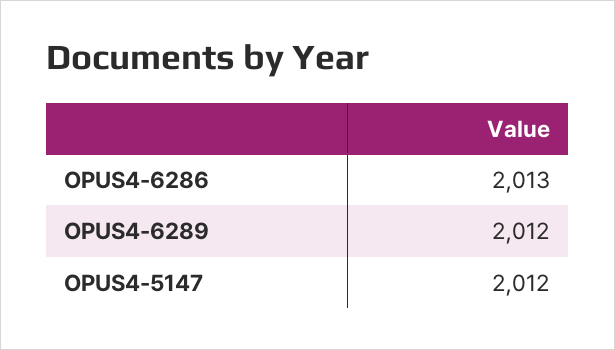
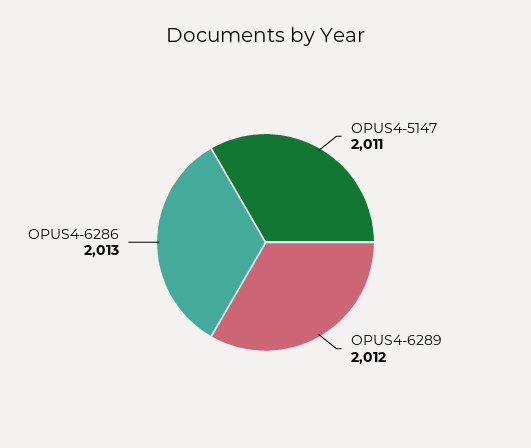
OPUS4-5147: 2012 -> 2011

